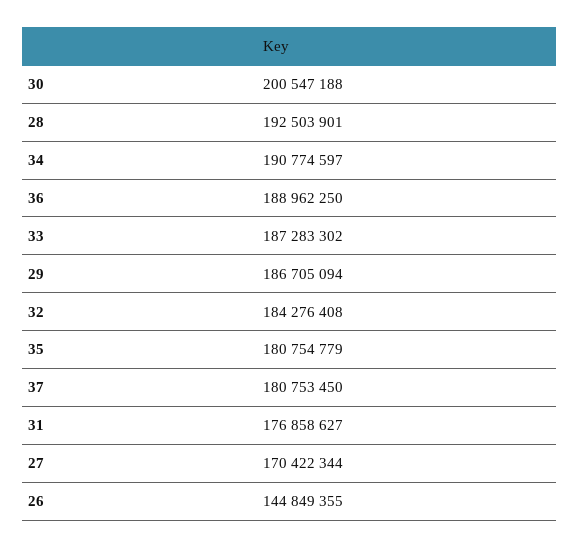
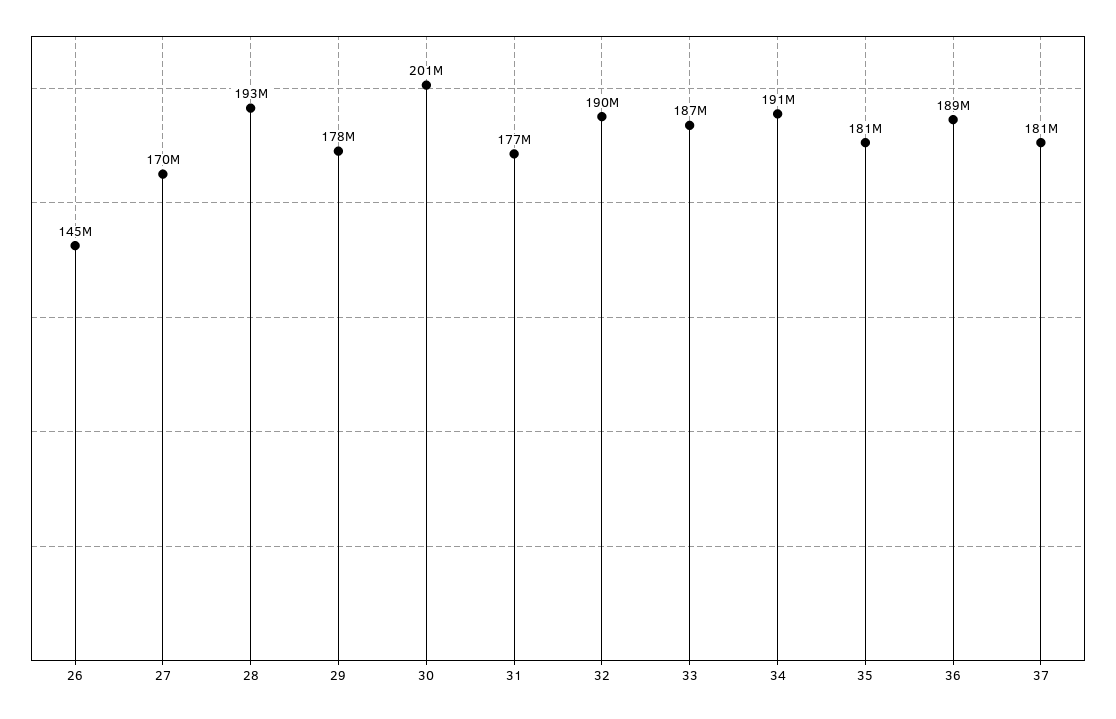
29: 186705094 -> 178000000
32: 184276408 -> 190000000

